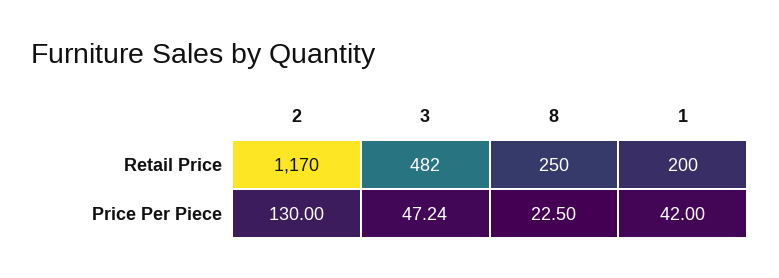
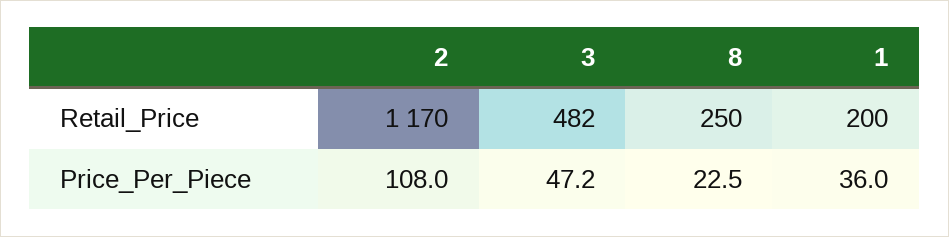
2, Price Per Piece: 130 -> 108
1, Price Per Piece: 42 -> 36

